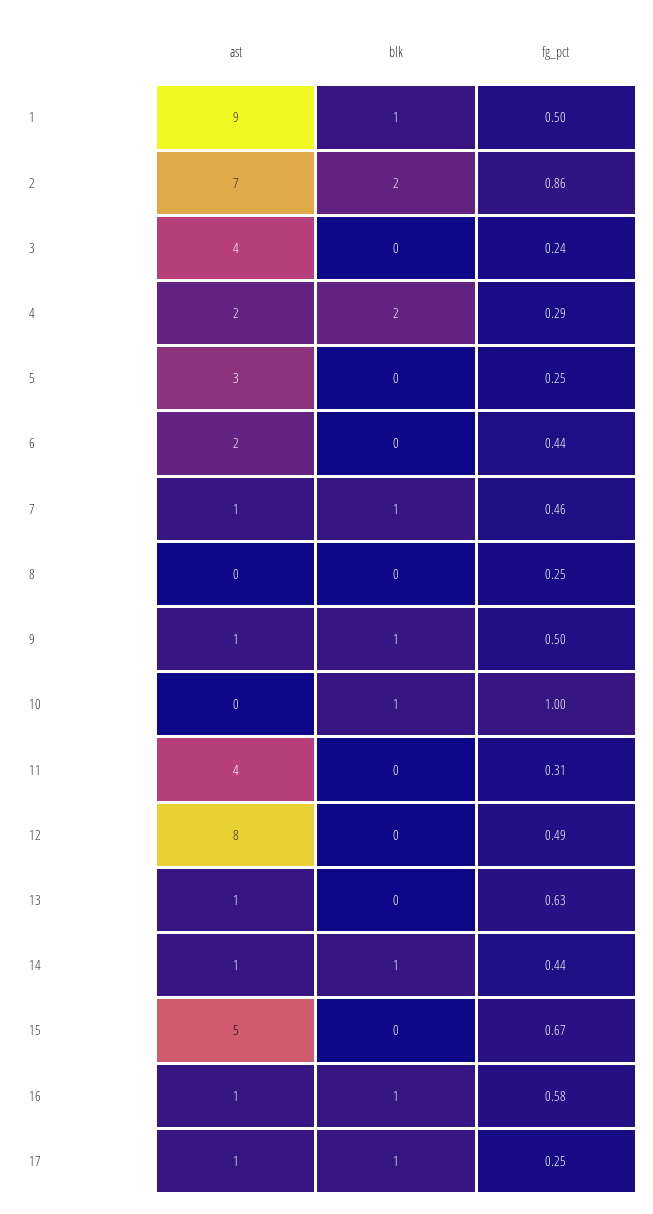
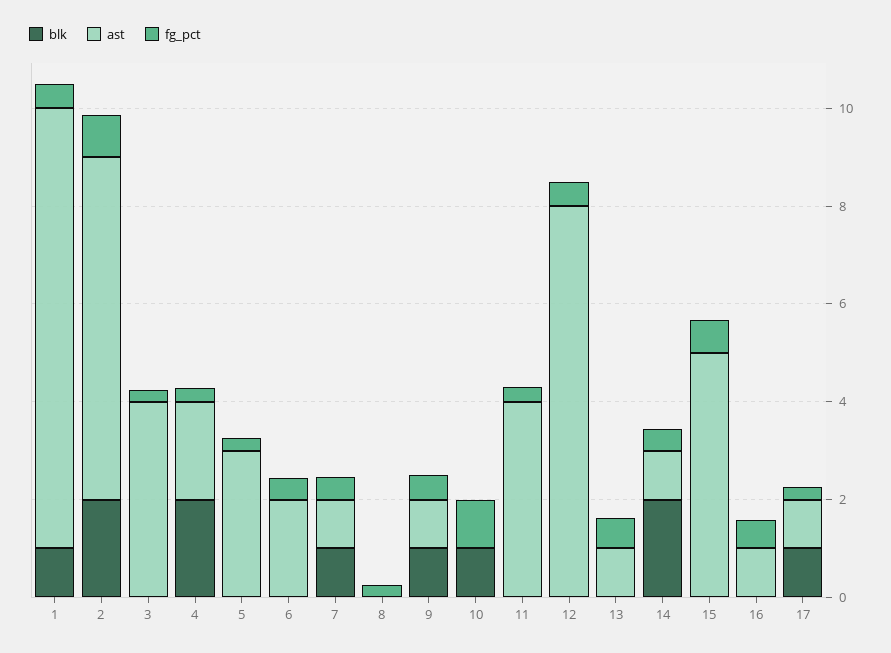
blk, 14: 1 -> 2
blk, 16: 1 -> 0

